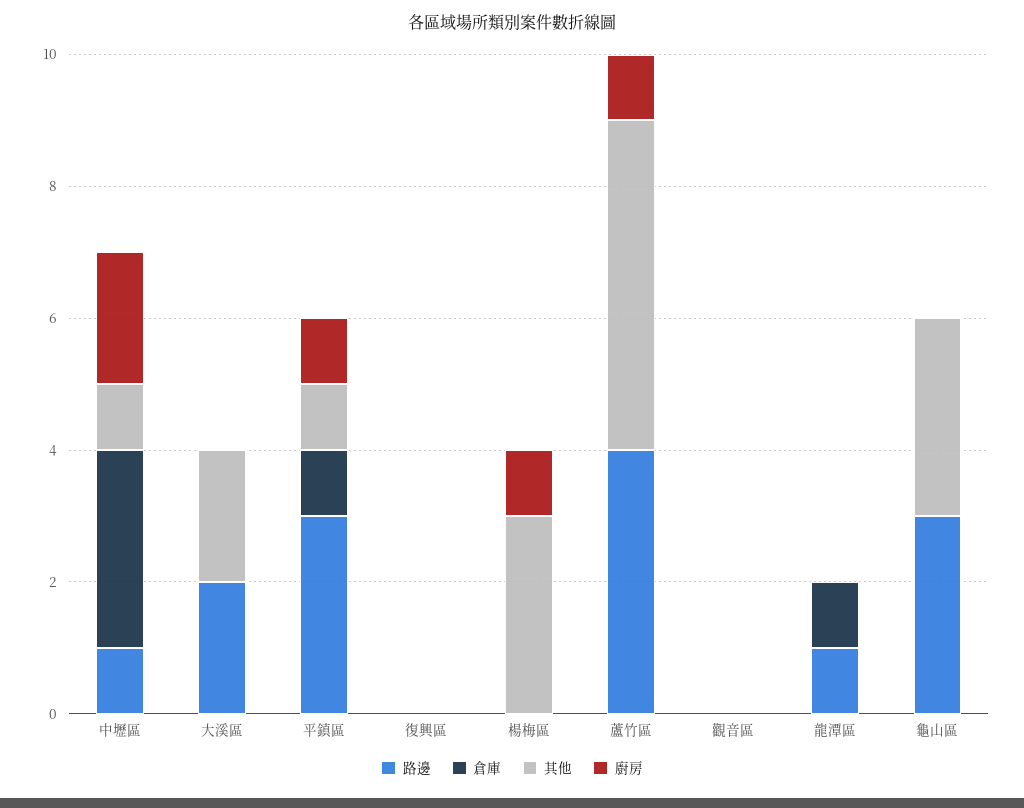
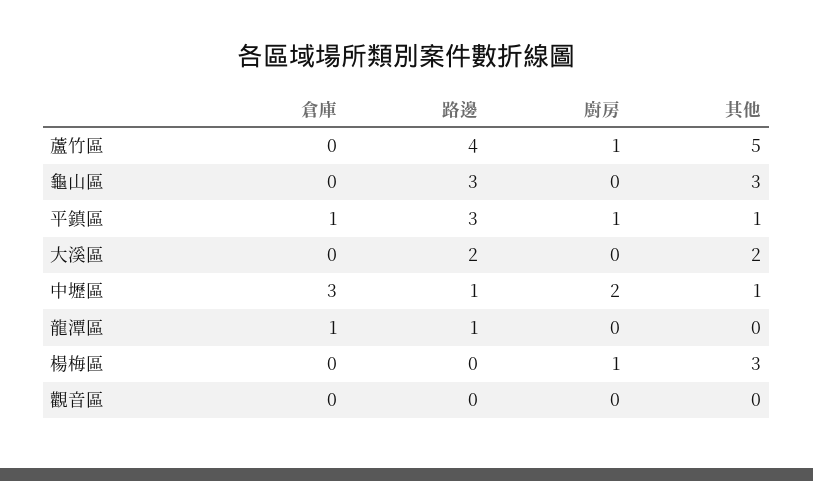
路邊, 復興區: 0 -> none
倉庫, 復興區: 0 -> none
其他, 復興區: 0 -> none
廚房, 復興區: 0 -> none

